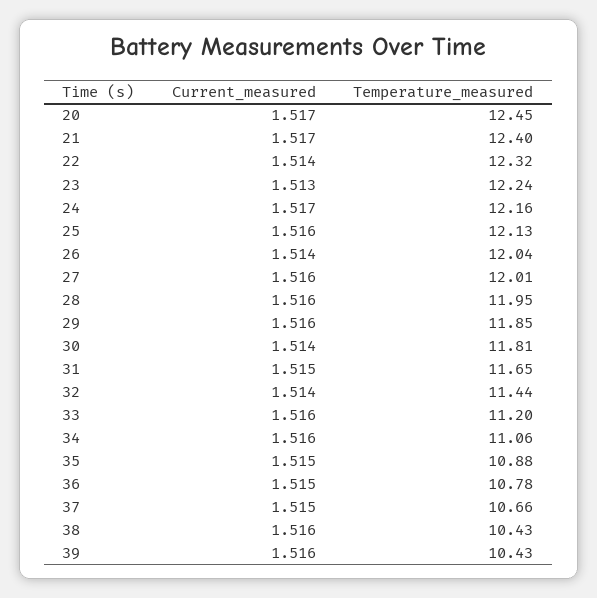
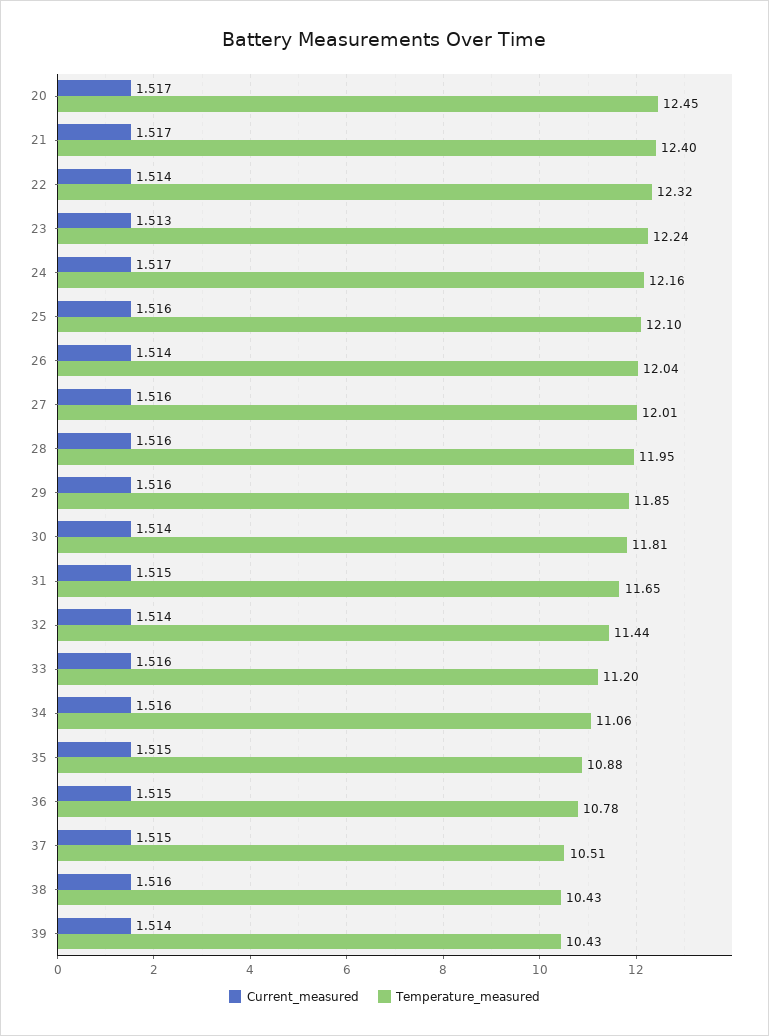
Temperature_measured, 25: 12.13 -> 12.1
Temperature_measured, 37: 10.66 -> 10.51
Current_measured, 39: 1.516 -> 1.514

